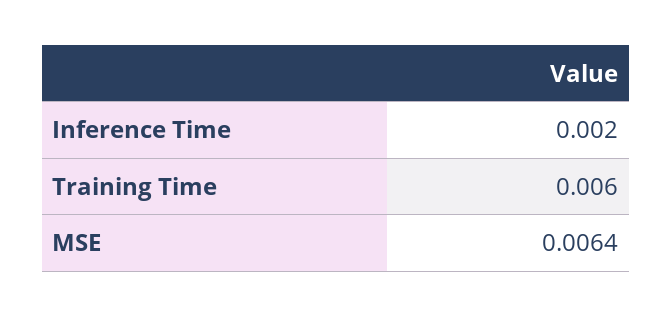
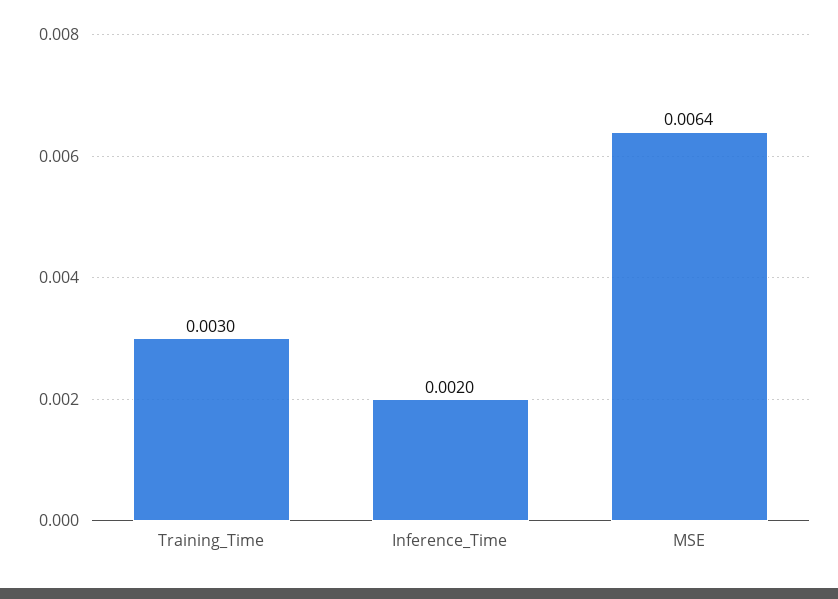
Training Time: 0.006 -> 0.003

